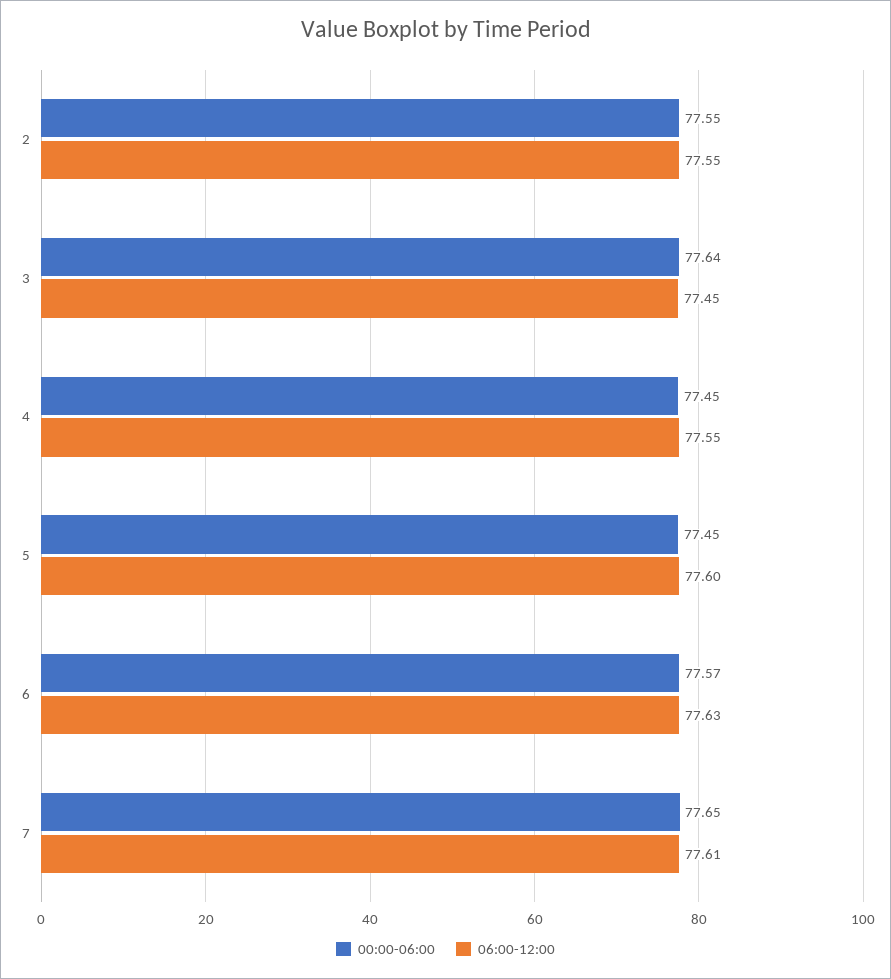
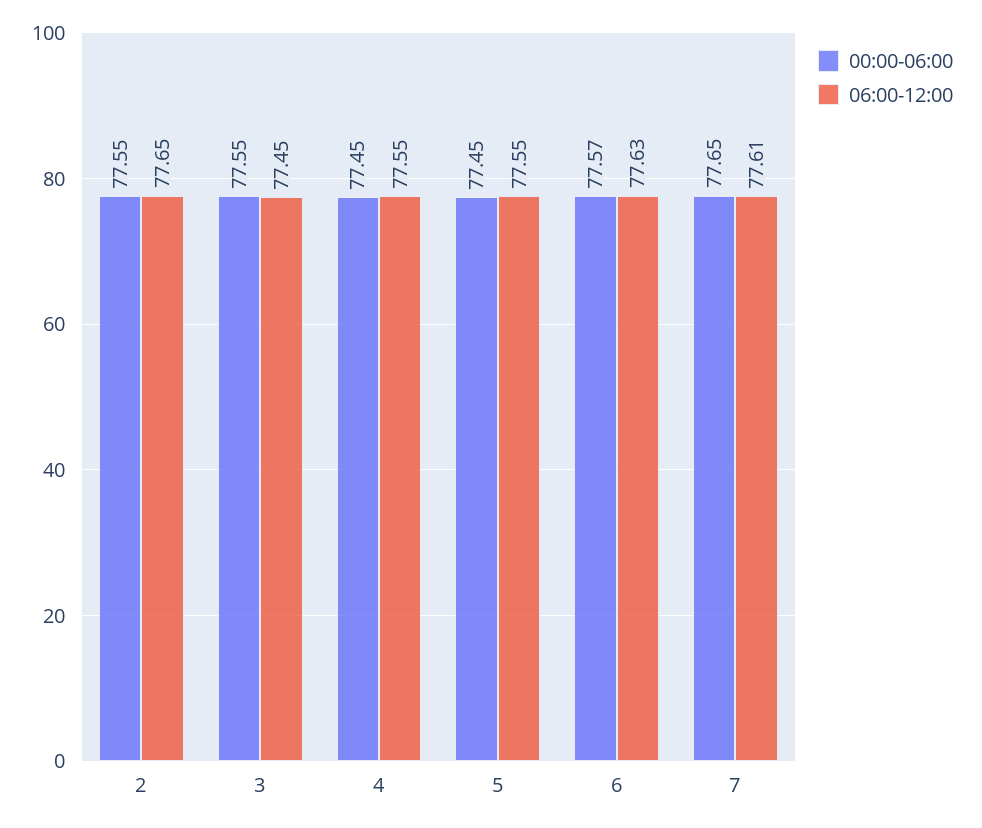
06:00-12:00, 2: 77.55 -> 77.65
00:00-06:00, 3: 77.64 -> 77.55
06:00-12:00, 5: 77.6 -> 77.55

